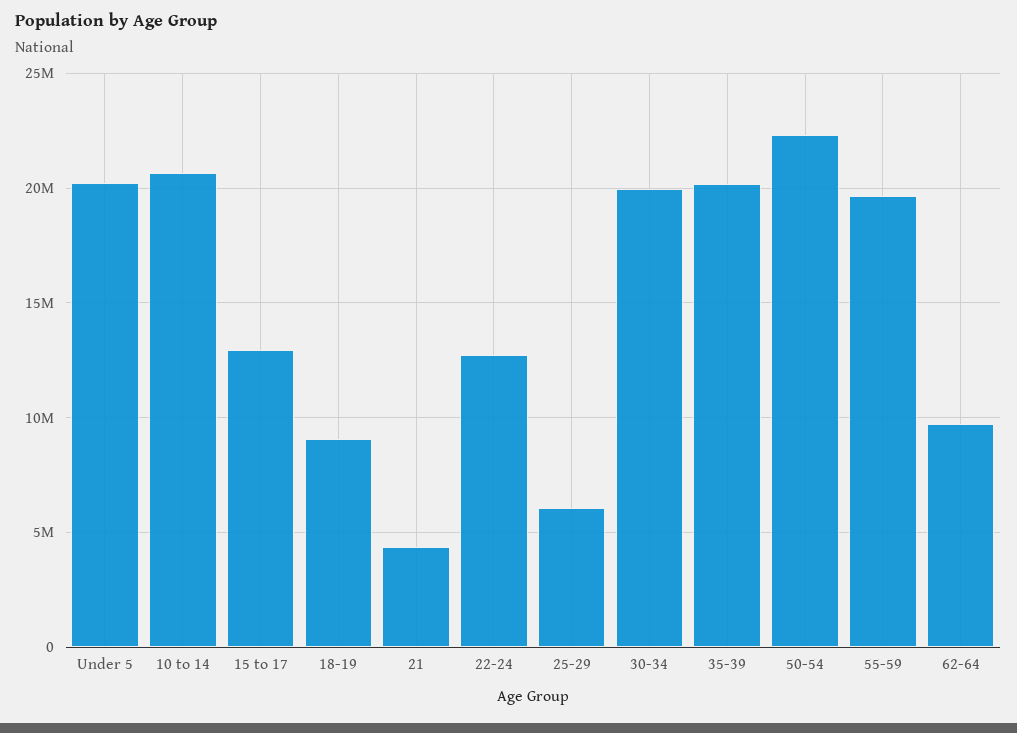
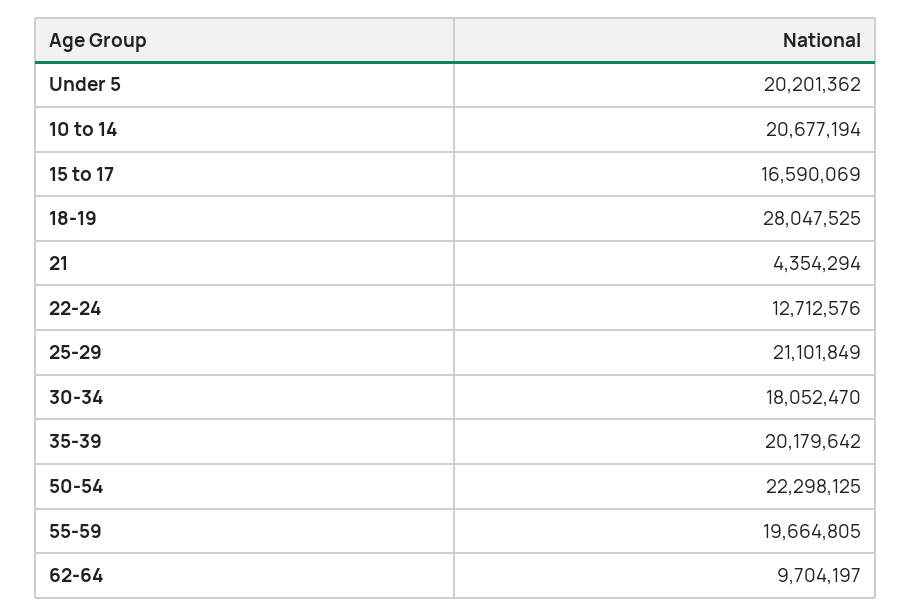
15 to 17: 13000000 -> 16590069
18-19: 9000000 -> 28047525
25-29: 6000000 -> 21101849
30-34: 20000000 -> 18052470

